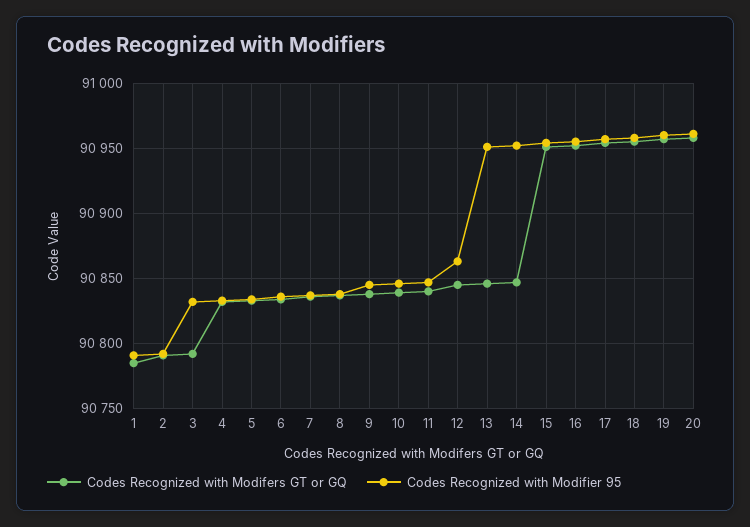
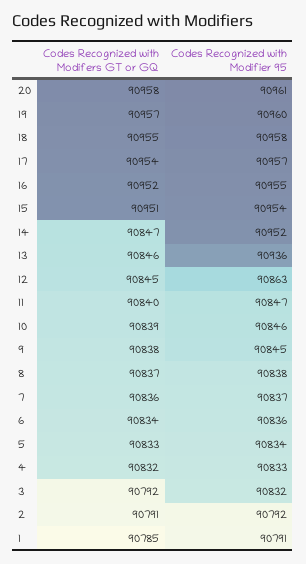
Codes Recognized with Modifier 95, 13: 90950 -> 90936

